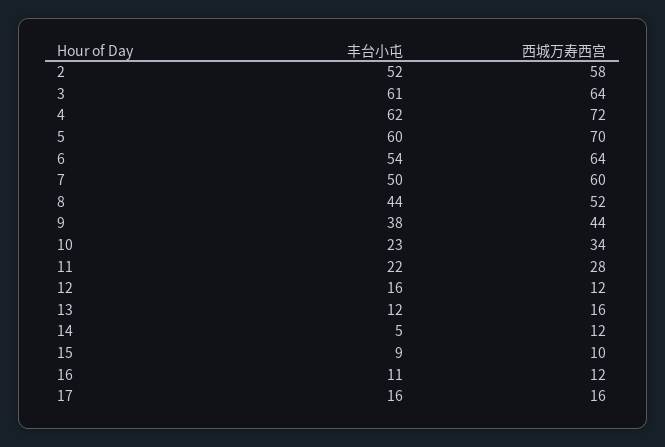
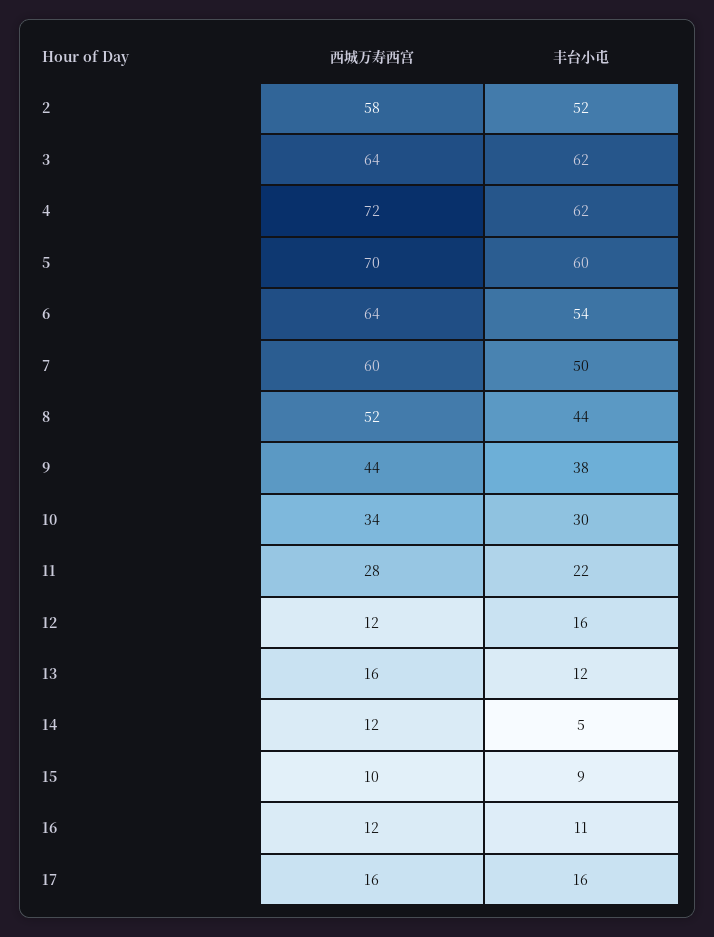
丰台小屯, 3: 61 -> 62
丰台小屯, 10: 23 -> 30

